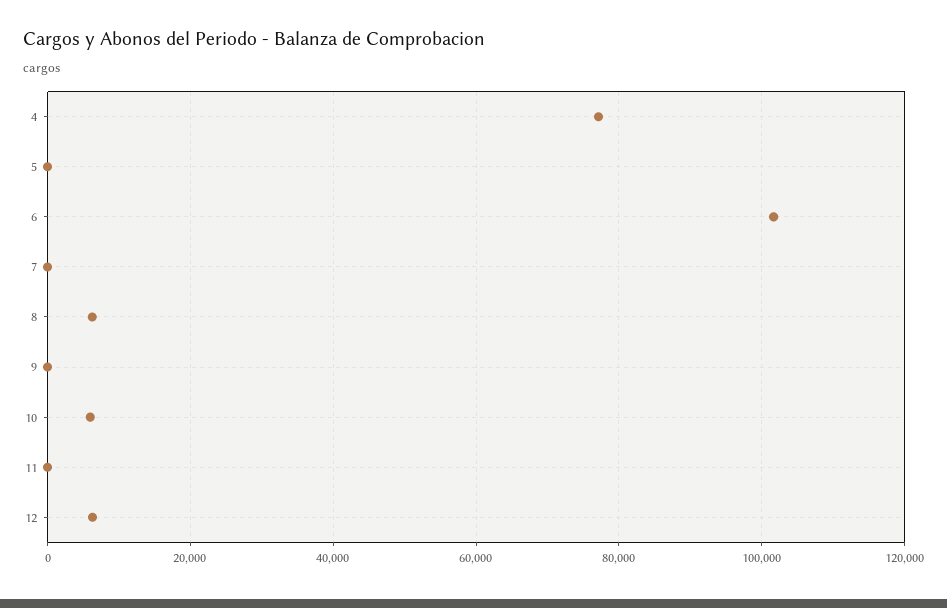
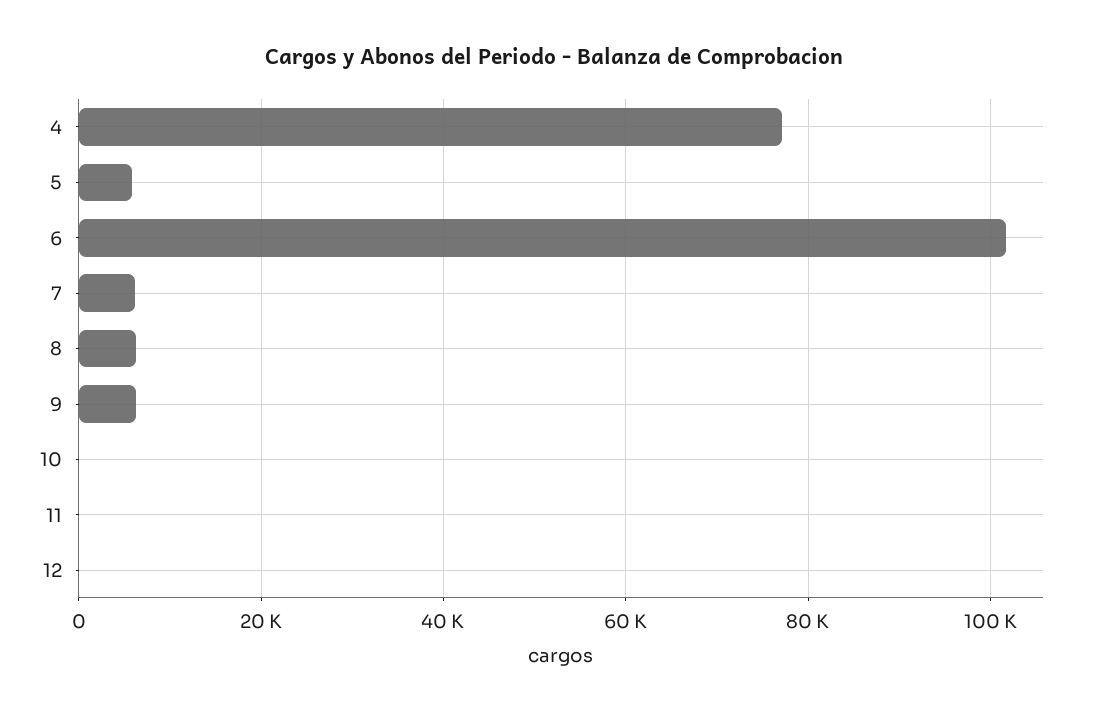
5: 0 -> 6000
7: 0 -> 6000
9: 0 -> 6000
10: 6000 -> 0
12: 6000 -> 0

